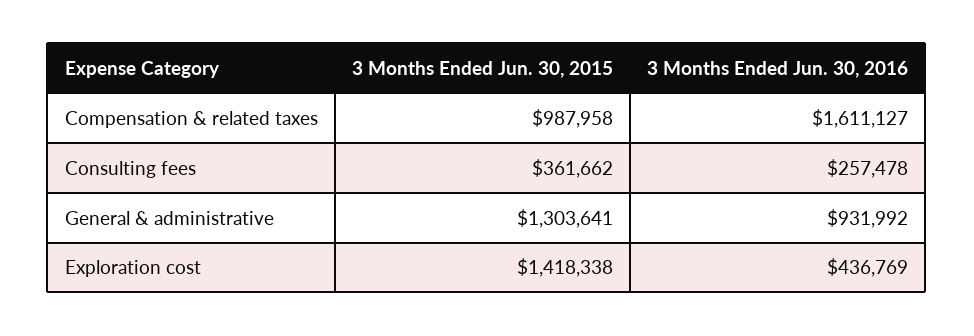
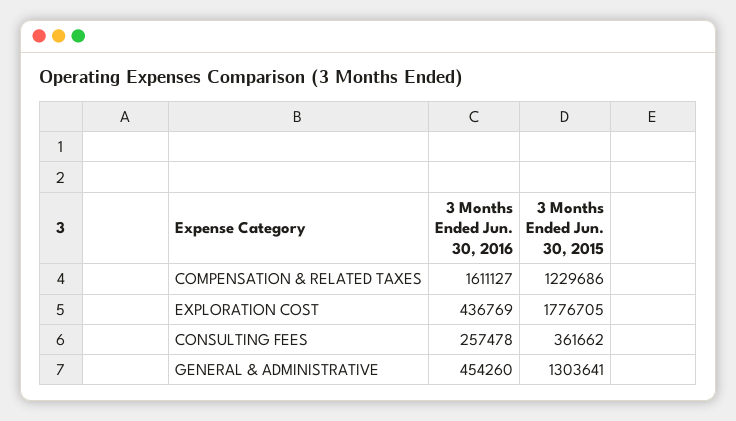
3 Months Ended Jun. 30, 2015, Compensation & related taxes: 987958 -> 1229686
3 Months Ended Jun. 30, 2016, General & administrative: 931992 -> 454260
3 Months Ended Jun. 30, 2015, Exploration cost: 1418338 -> 1776705

